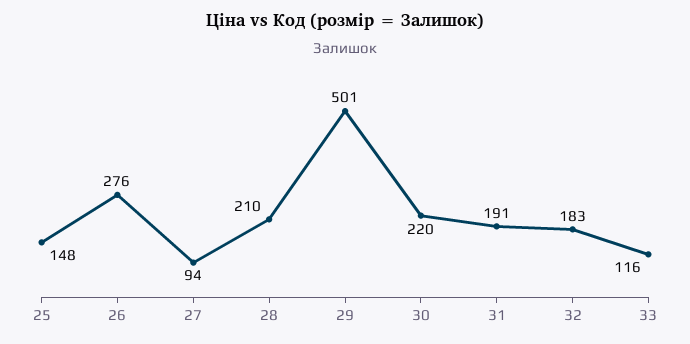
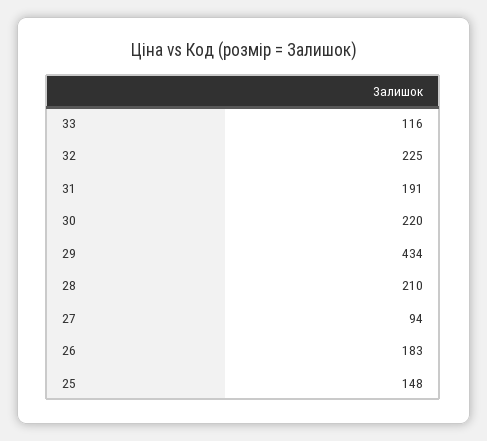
26: 276 -> 183
29: 501 -> 434
32: 183 -> 225

